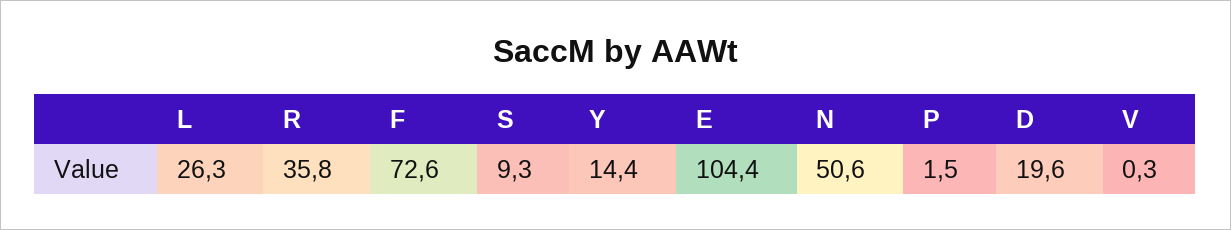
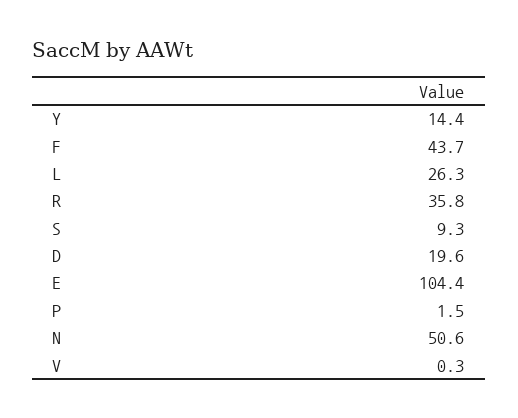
F: 72.6 -> 43.7

